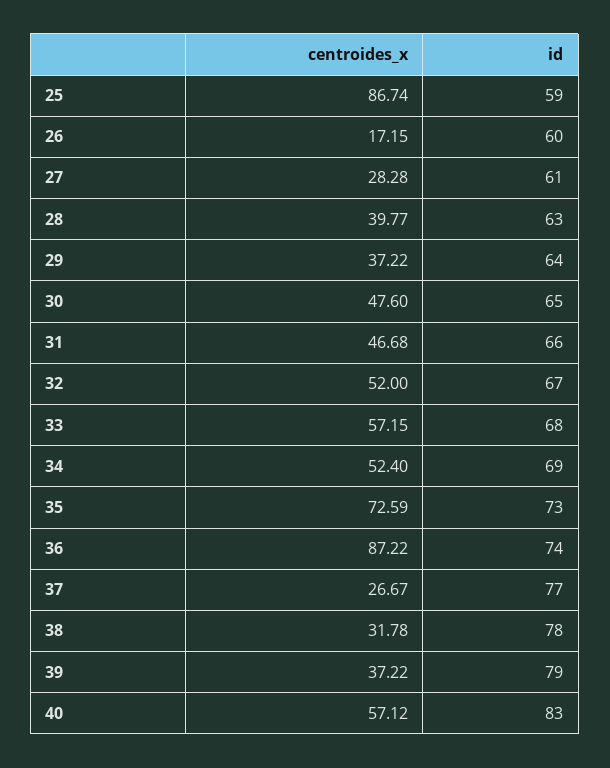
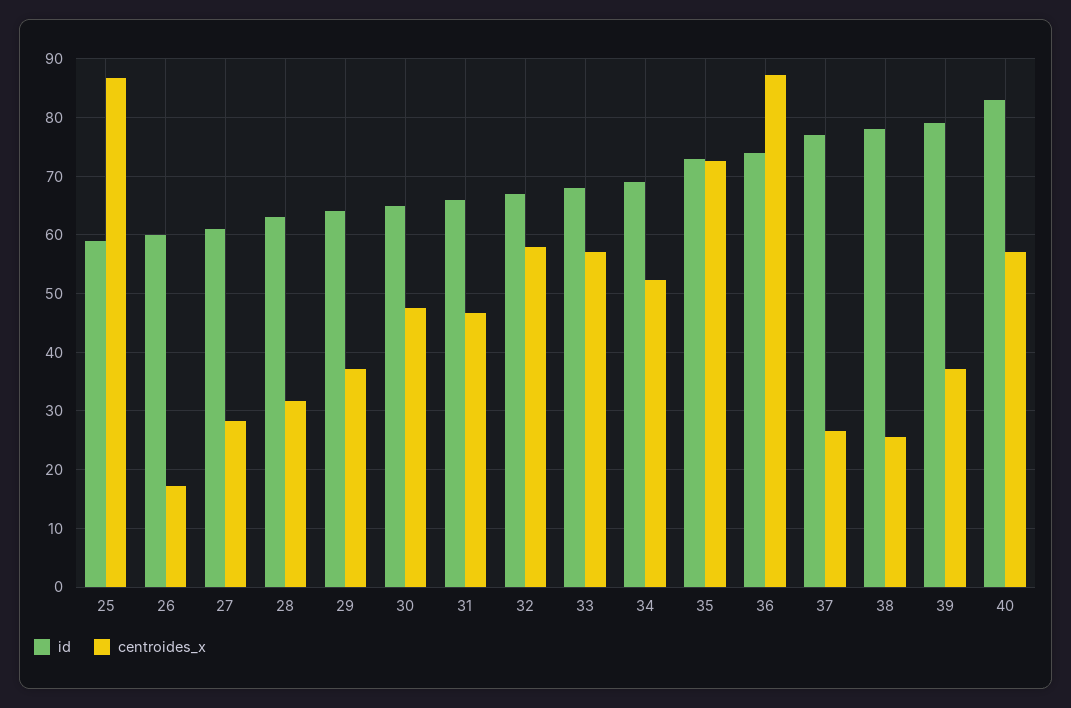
centroides_x, 28: 39.77 -> 32
centroides_x, 32: 52 -> 58
centroides_x, 38: 31.78 -> 26

